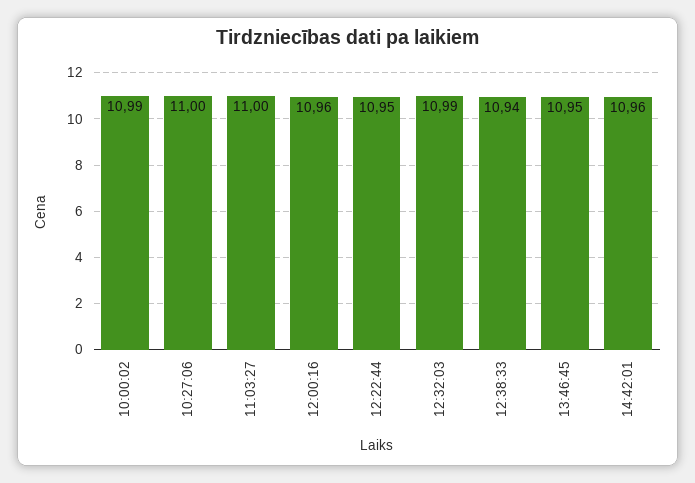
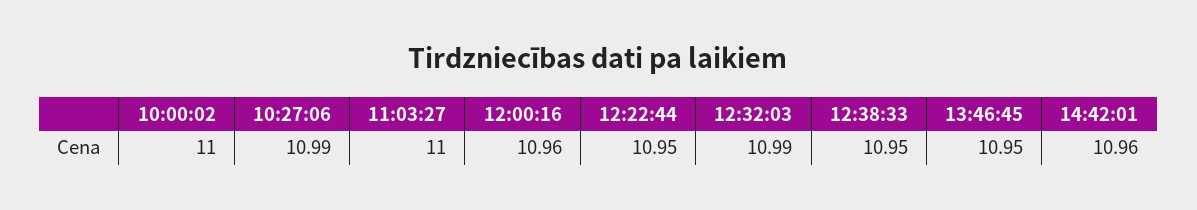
10:00:02: 10.99 -> 11
10:27:06: 11 -> 10.99
12:38:33: 10.94 -> 10.95

